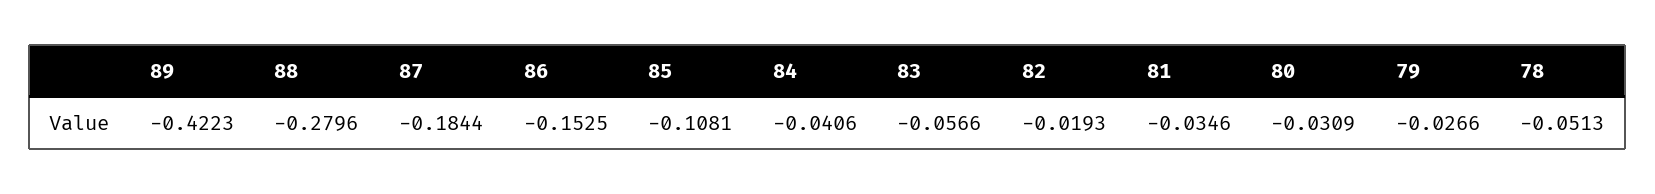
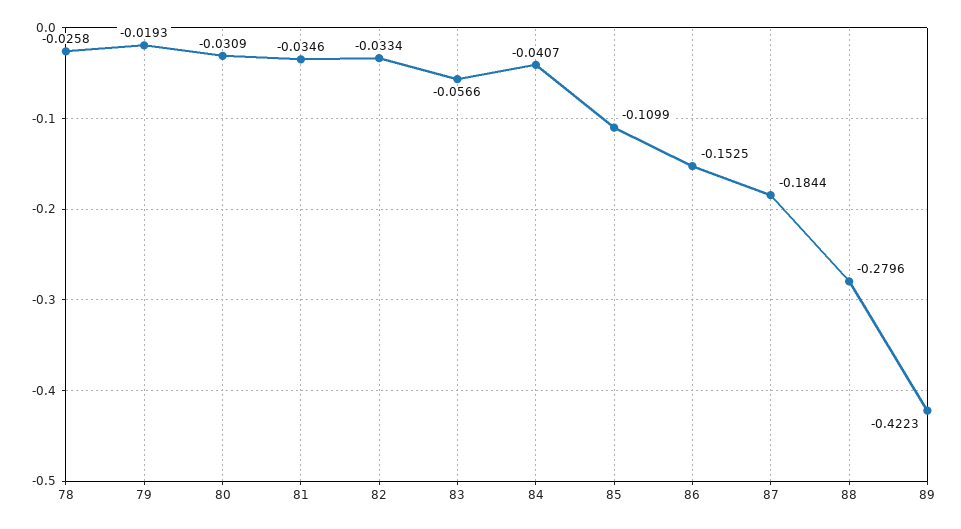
85: -0.1081 -> -0.1099
84: -0.0406 -> -0.0407
82: -0.0193 -> -0.0334
79: -0.0266 -> -0.0193
78: -0.0513 -> -0.0258

